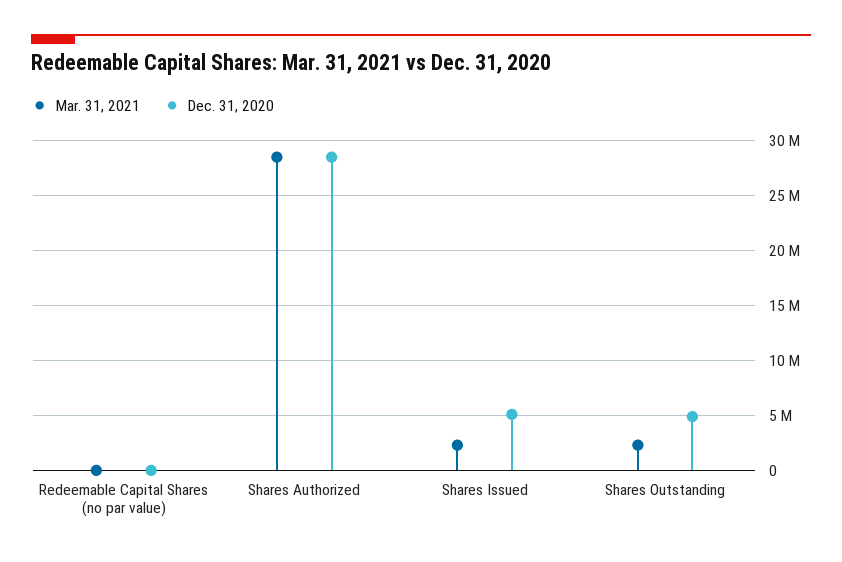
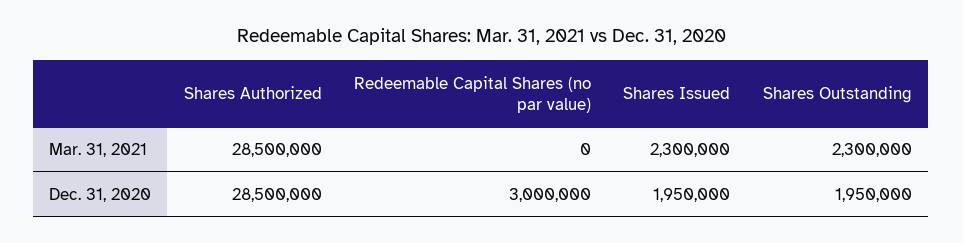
Dec. 31, 2020, Redeemable Capital Shares (no par value): 0 -> 3000000
Dec. 31, 2020, Shares Issued: 5000000 -> 1950000
Dec. 31, 2020, Shares Outstanding: 5000000 -> 1950000

